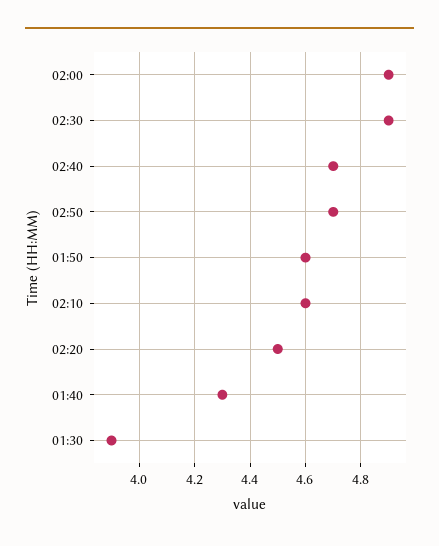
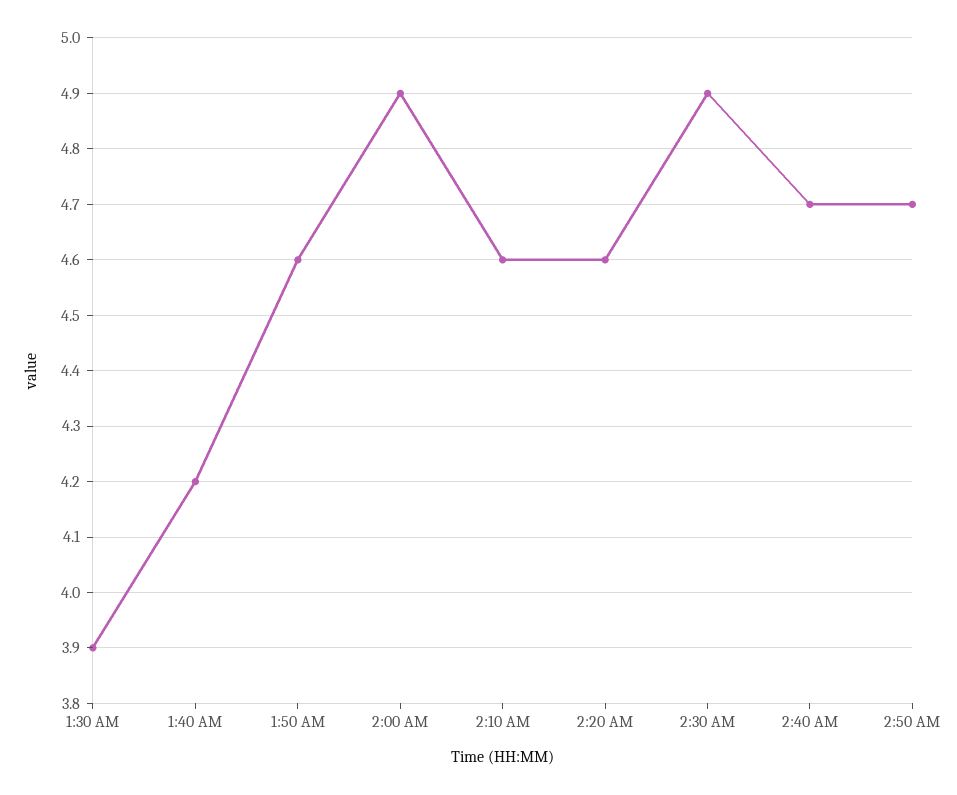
02:20: 4.5 -> 4.6
01:40: 4.3 -> 4.2

